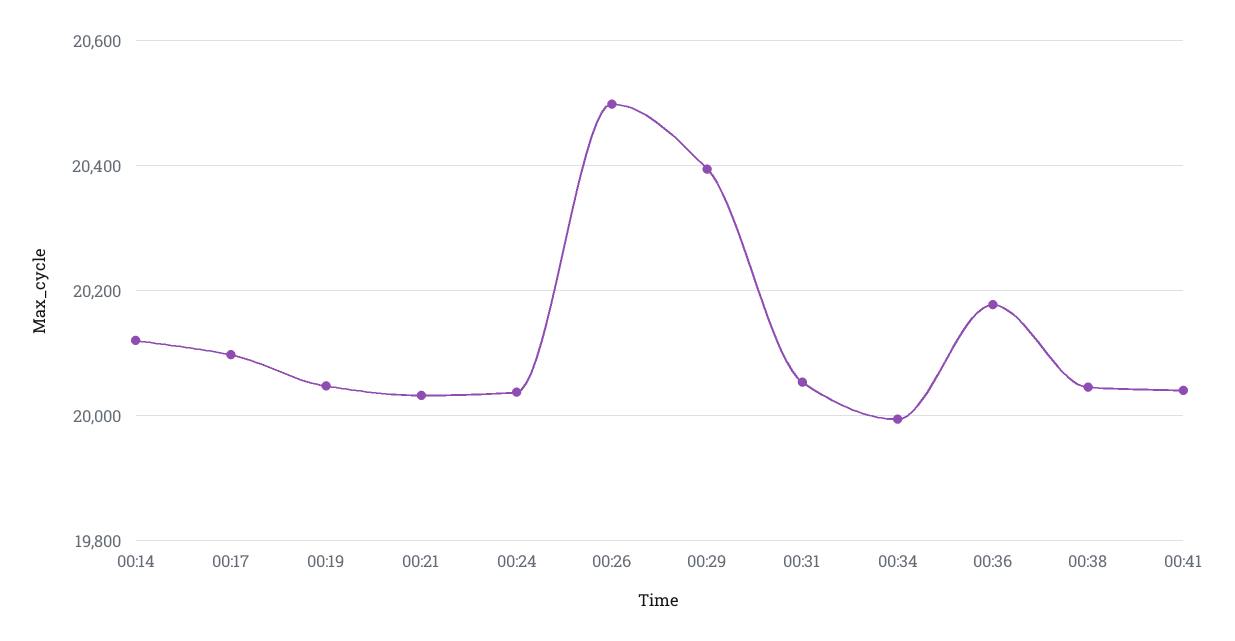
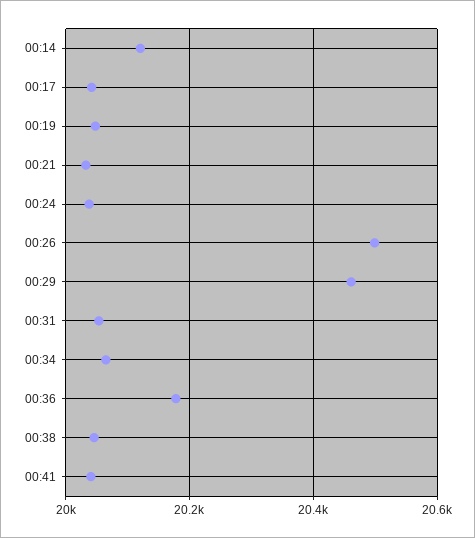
00:17: 20100 -> 20040
00:29: 20400 -> 20460
00:34: 20000 -> 20060

